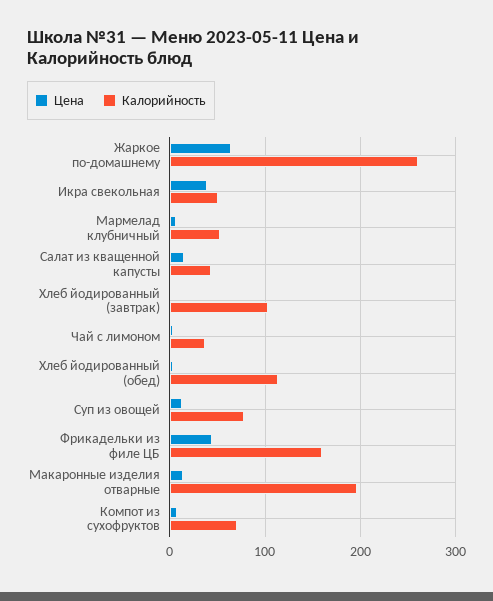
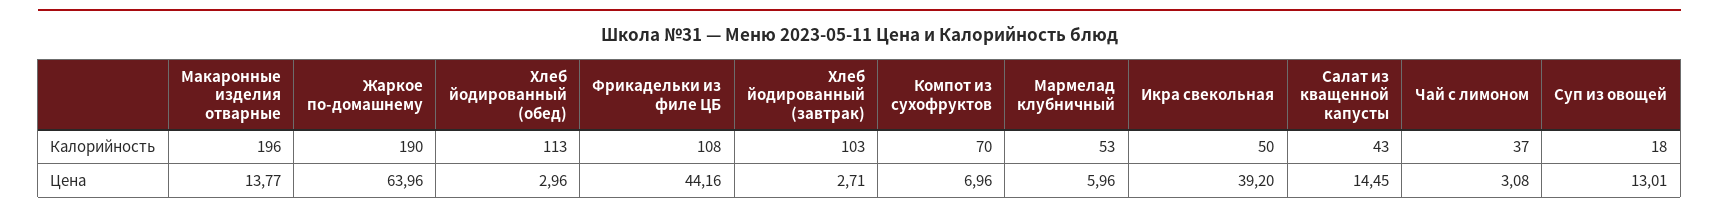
Калорийность, Жаркое по-домашнему: 260 -> 190
Калорийность, Суп из овощей: 80 -> 18
Калорийность, Фрикадельки из филе ЦБ: 160 -> 108

